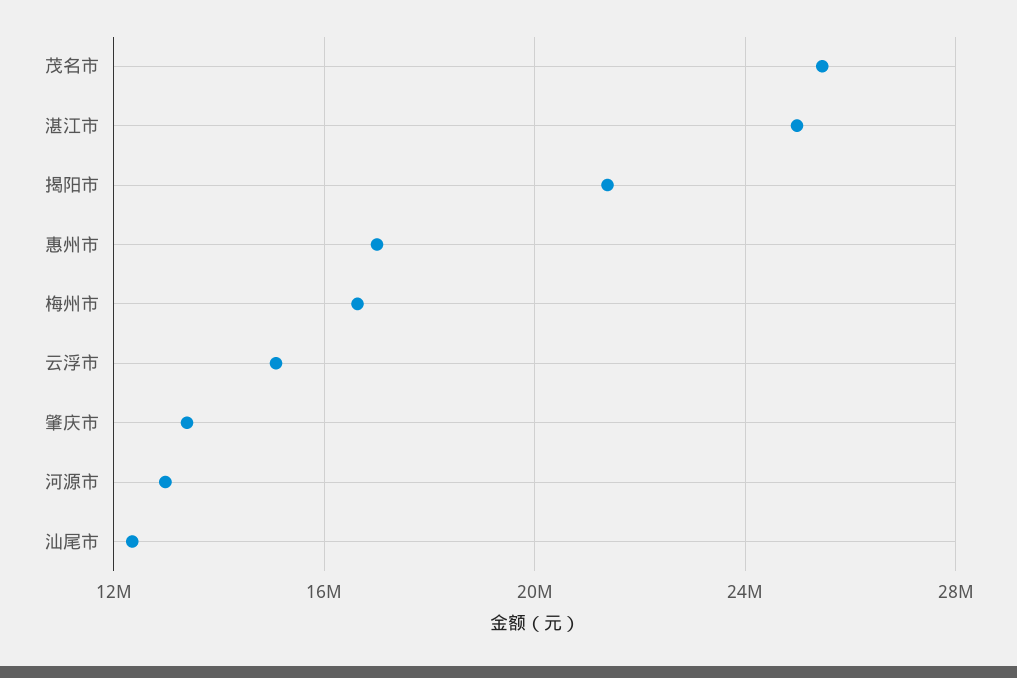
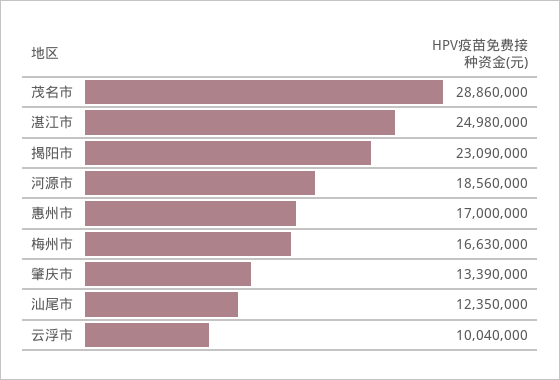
茂名市: 25500000 -> 28860000
揭阳市: 21500000 -> 23090000
云浮市: 15000000 -> 10040000
河源市: 13000000 -> 18560000

